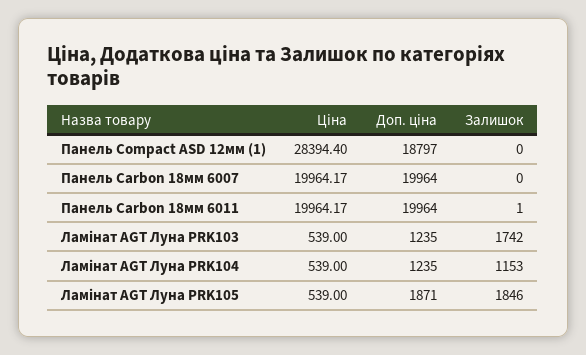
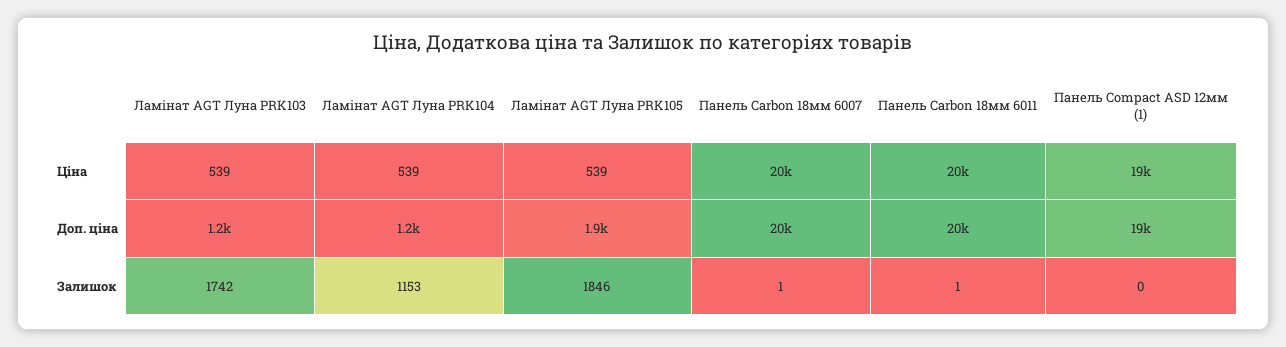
Ціна, Панель Compact ASD 12мм (1): 28394.4 -> 19000
Залишок, Панель Carbon 18мм 6007: 0 -> 1

